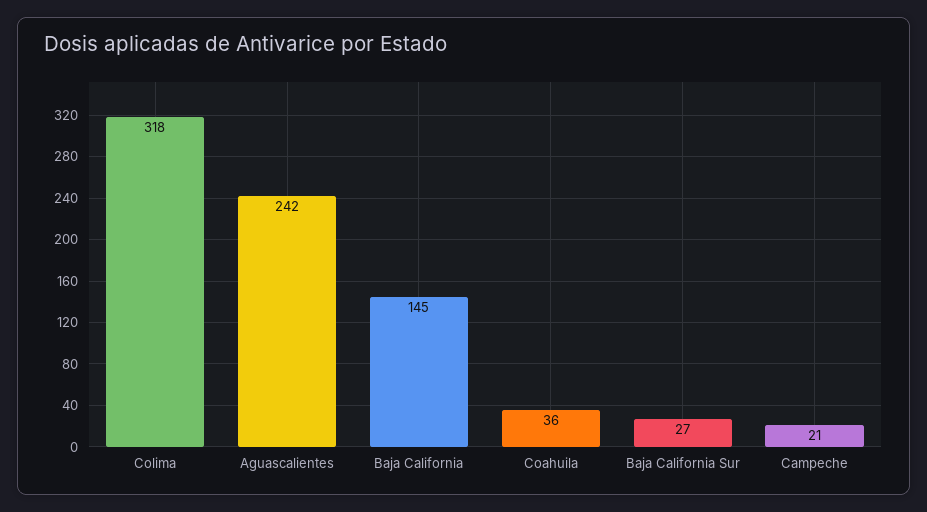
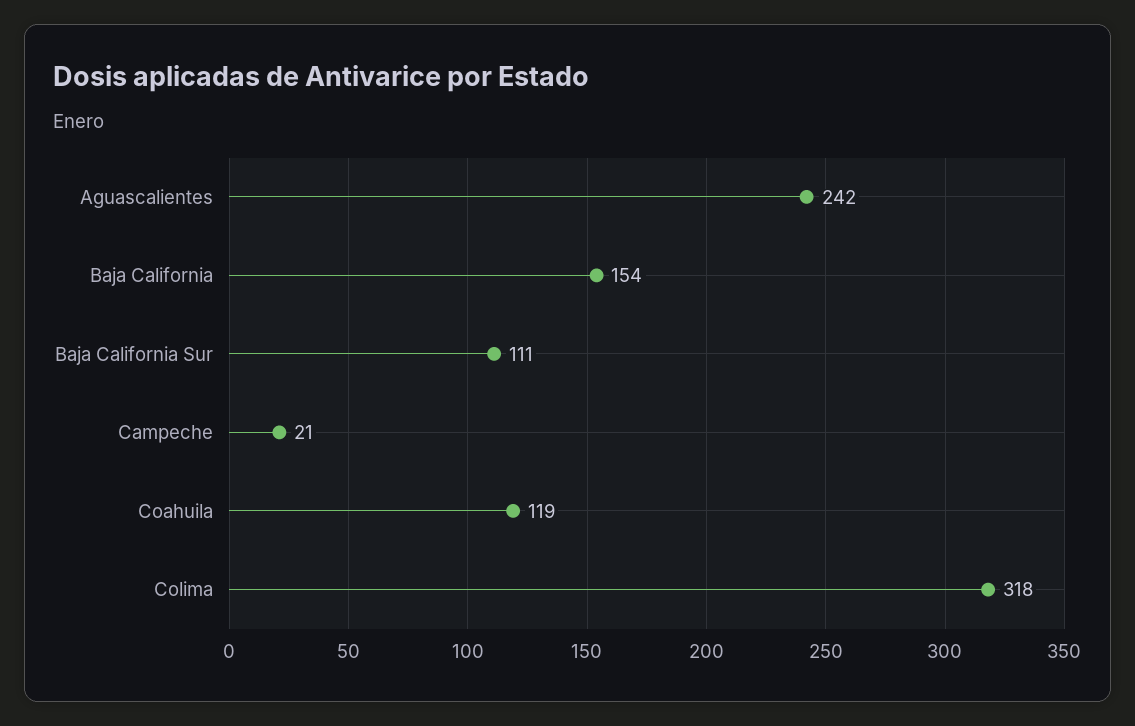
Baja California: 145 -> 154
Coahuila: 36 -> 119
Baja California Sur: 27 -> 111

